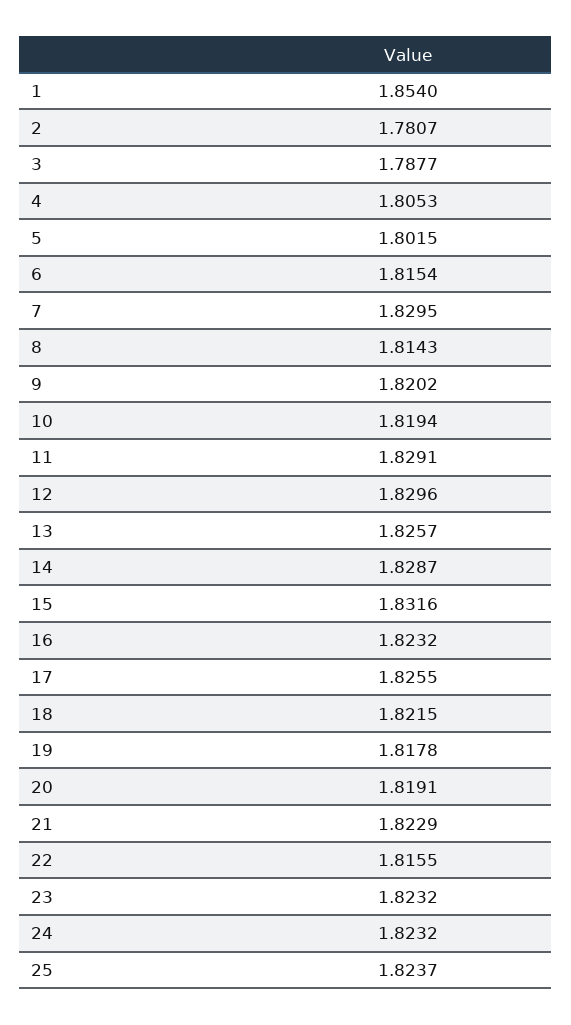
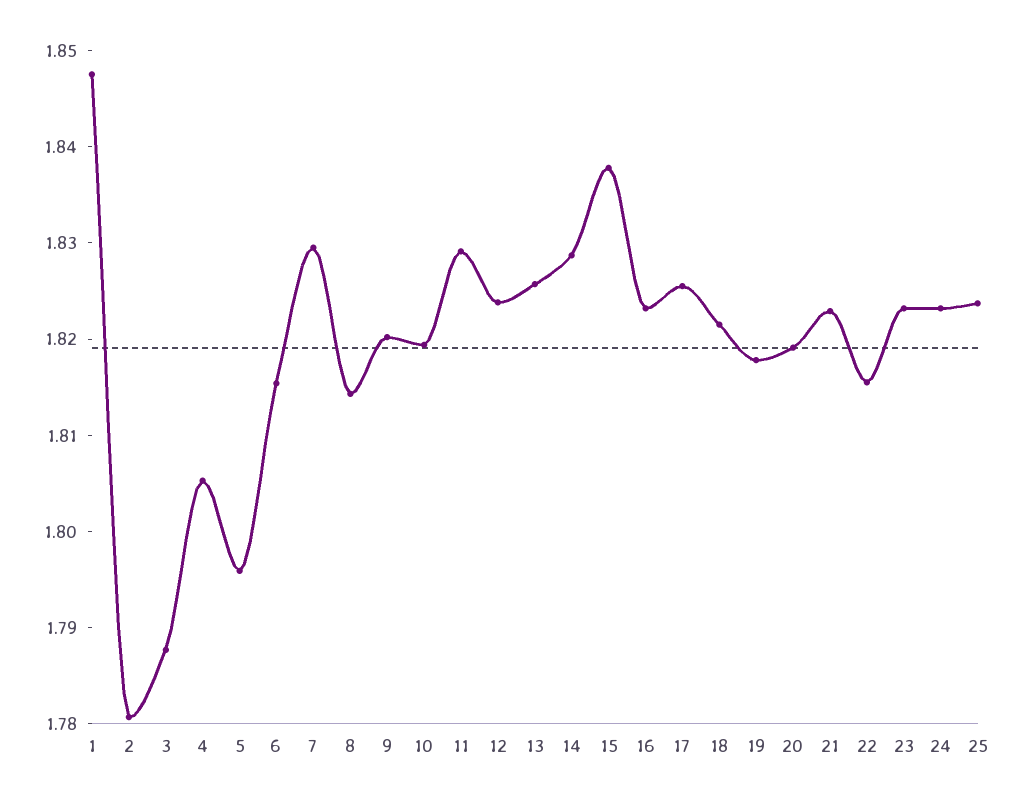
1: 1.854 -> 1.848
5: 1.8015 -> 1.796
12: 1.8296 -> 1.824
15: 1.8316 -> 1.838

